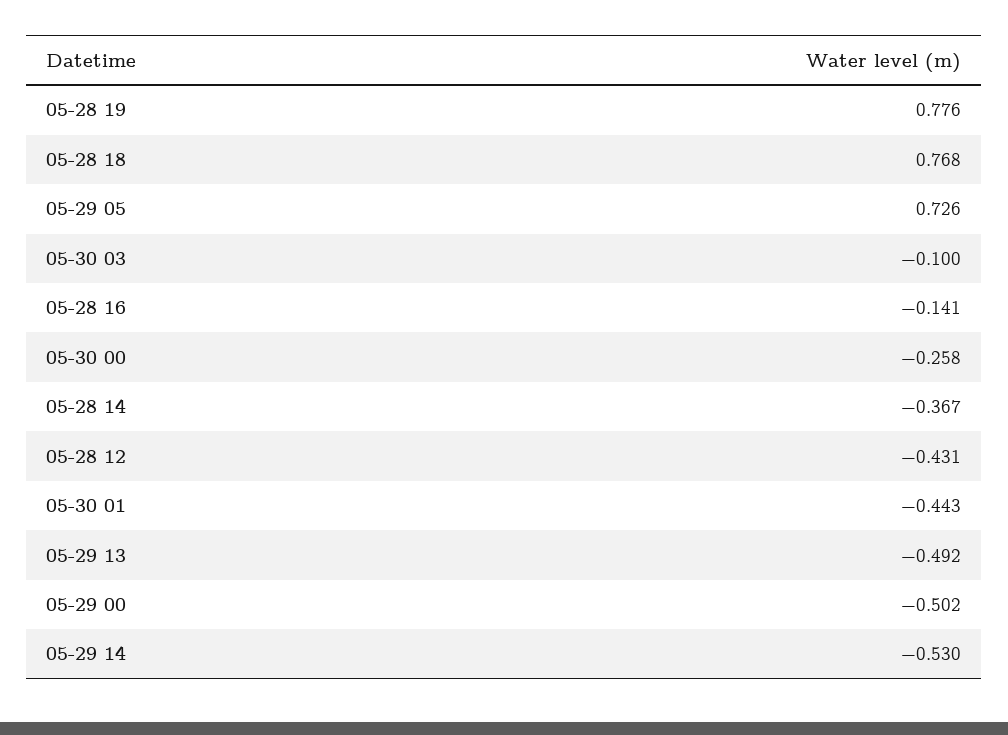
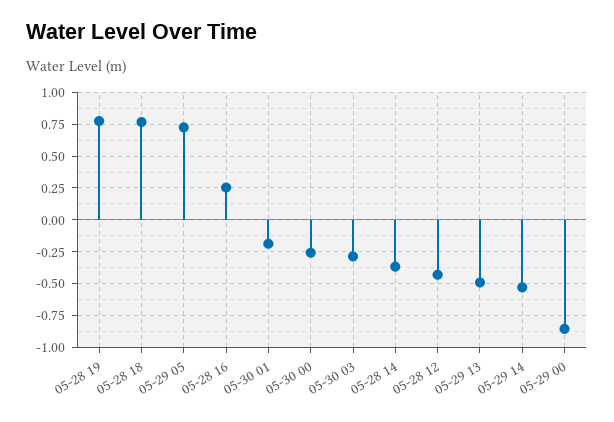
05-30 03: -0.1 -> -0.3
05-28 16: -0.141 -> 0.25
05-30 01: -0.443 -> -0.2
05-29 00: -0.502 -> -0.85

